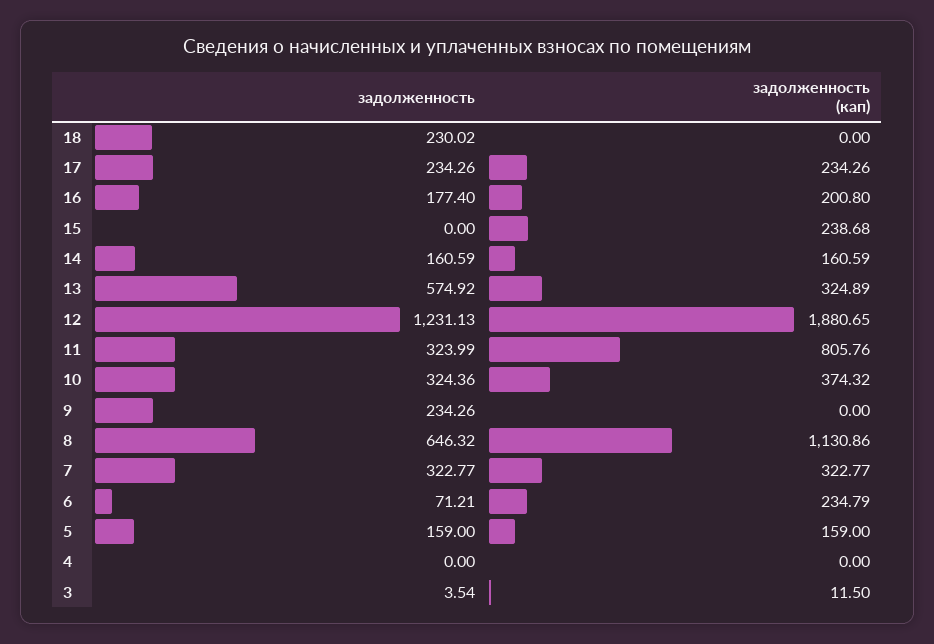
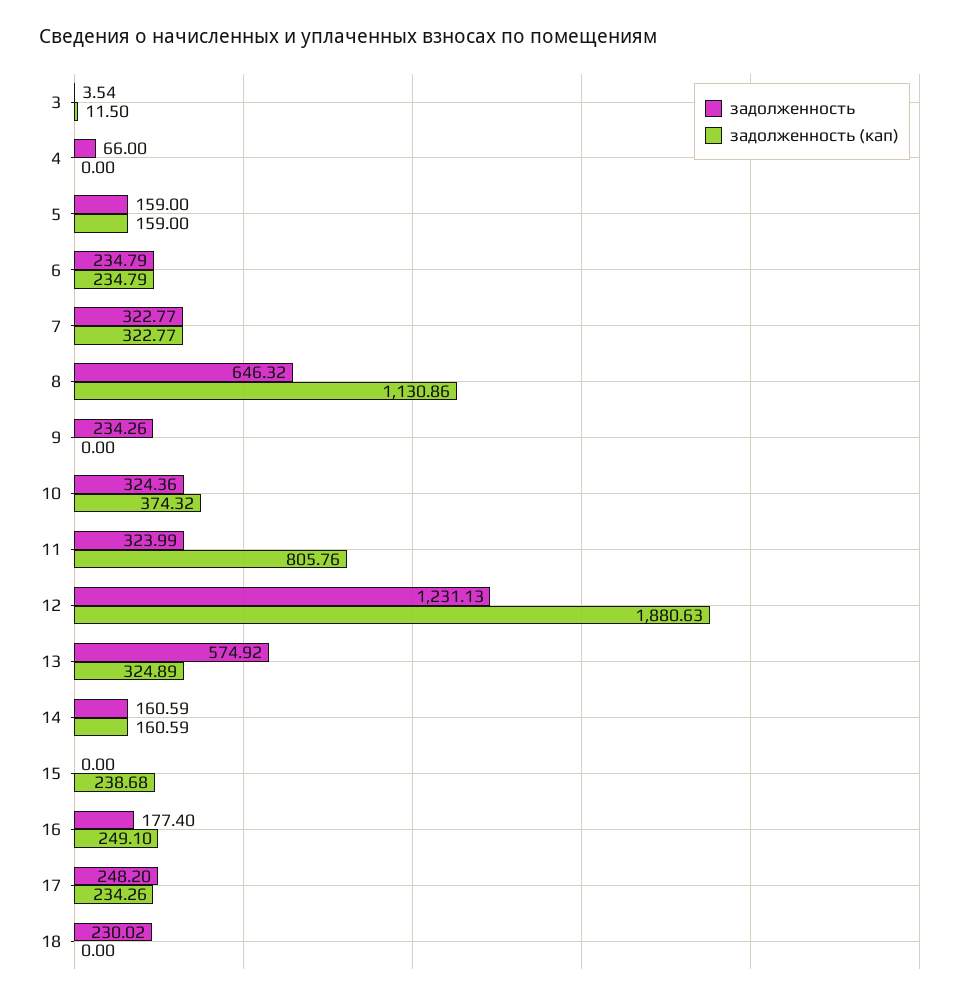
задолженность, 17: 234.26 -> 248.2
задолженность (кап), 16: 200.8 -> 249.1
задолженность (кап), 12: 1880.65 -> 1880.63
задолженность, 6: 71.21 -> 234.79
задолженность, 4: 0 -> 66

